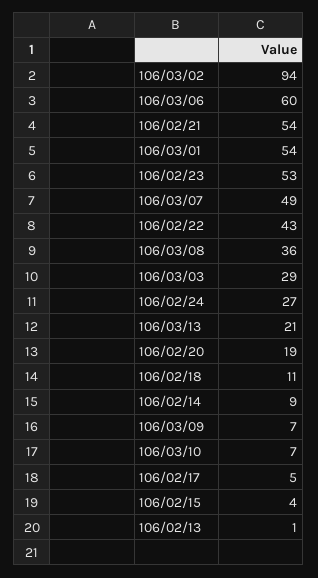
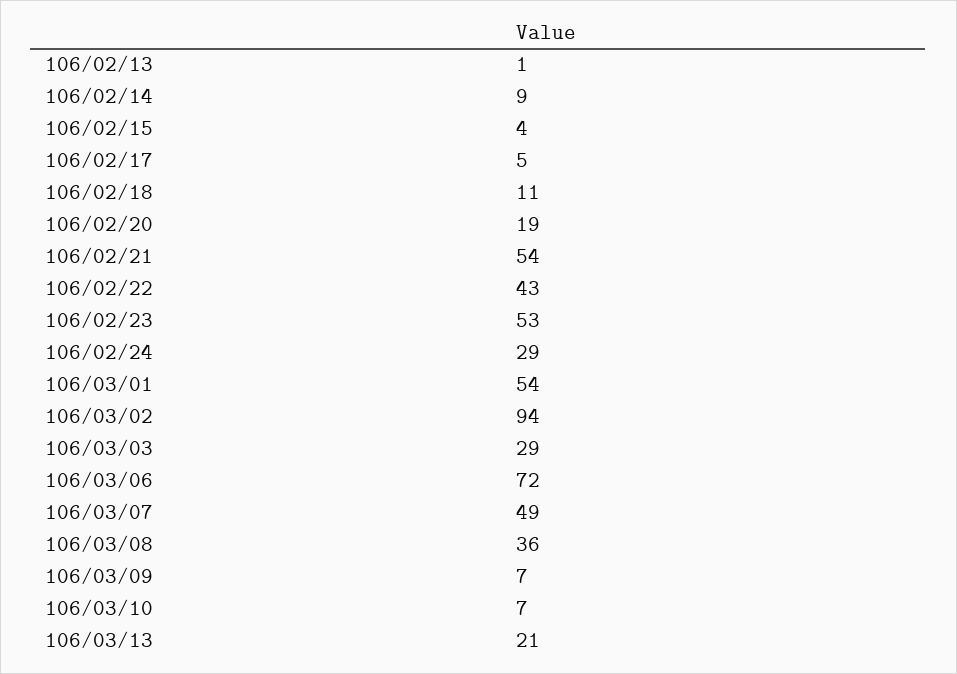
106/03/06: 60 -> 72
106/02/24: 27 -> 29

